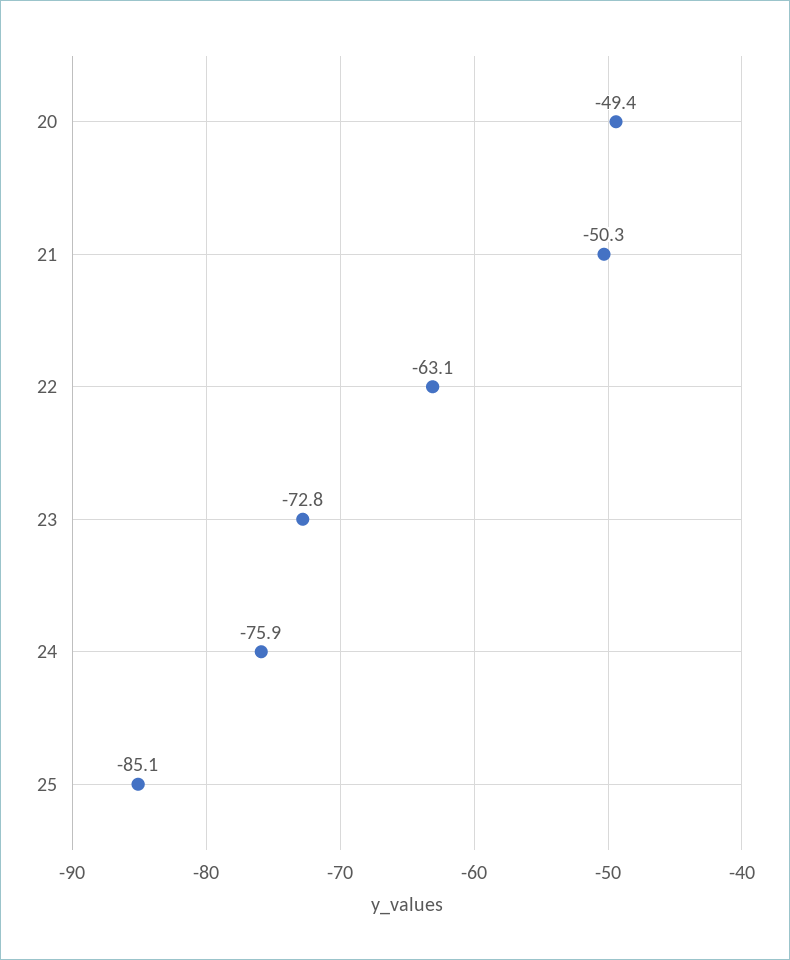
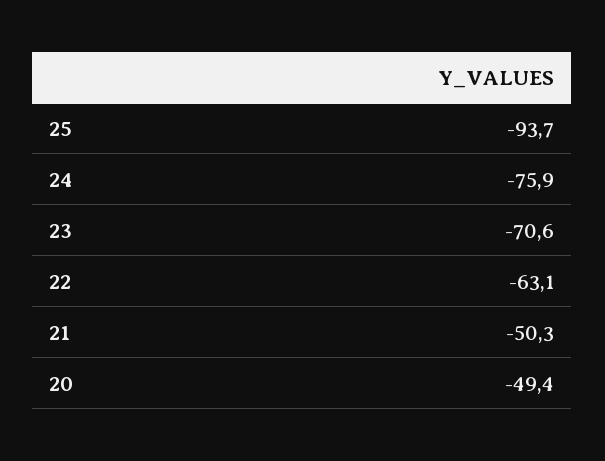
23: -72.8 -> -70.6
25: -85.1 -> -93.7

